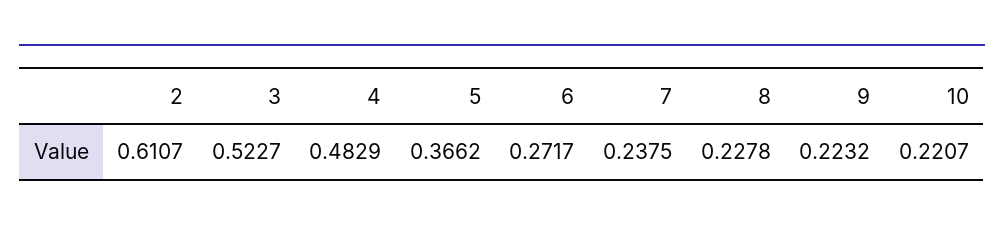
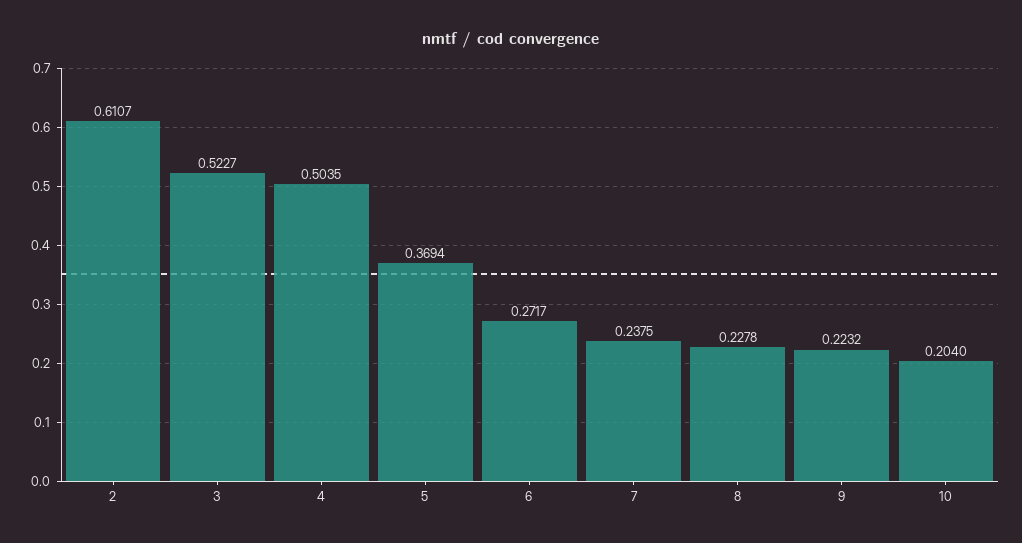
4: 0.4829 -> 0.5035
5: 0.3662 -> 0.3694
10: 0.2207 -> 0.204

